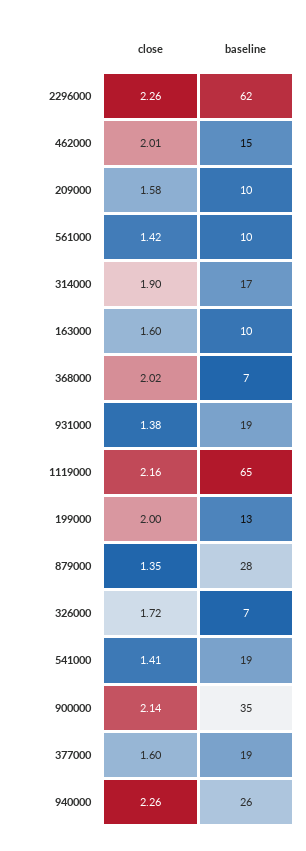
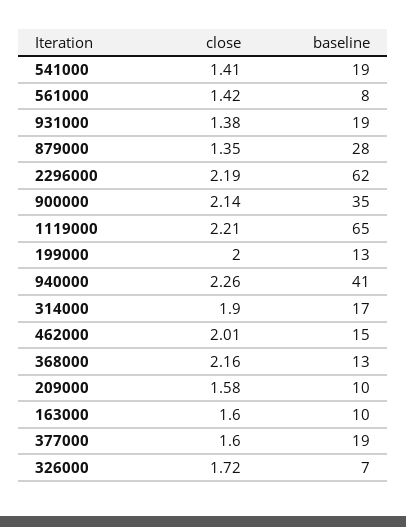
close, 2296000: 2.26 -> 2.19
baseline, 561000: 10 -> 8
close, 368000: 2.02 -> 2.16
baseline, 368000: 7 -> 13
close, 1119000: 2.16 -> 2.21
baseline, 940000: 26 -> 41

